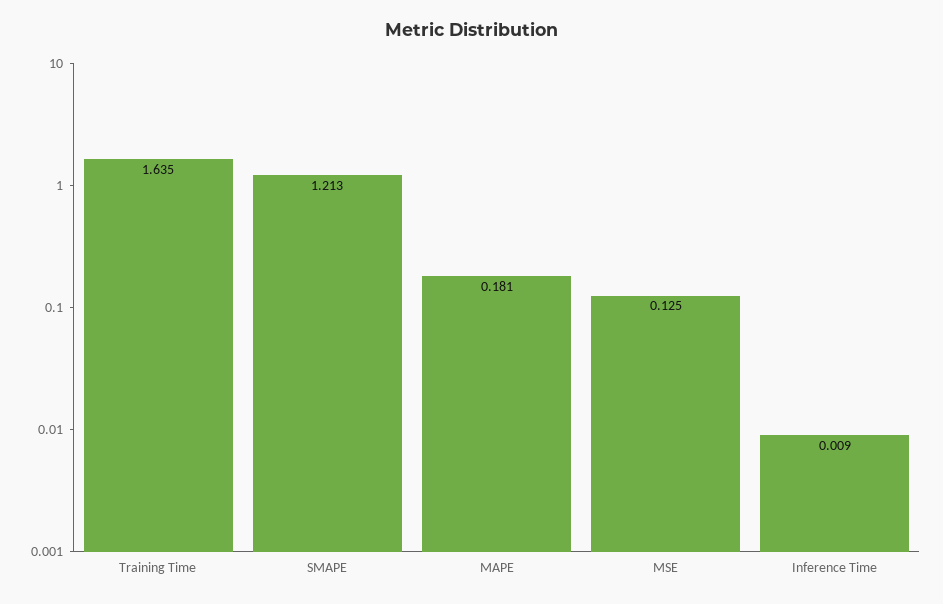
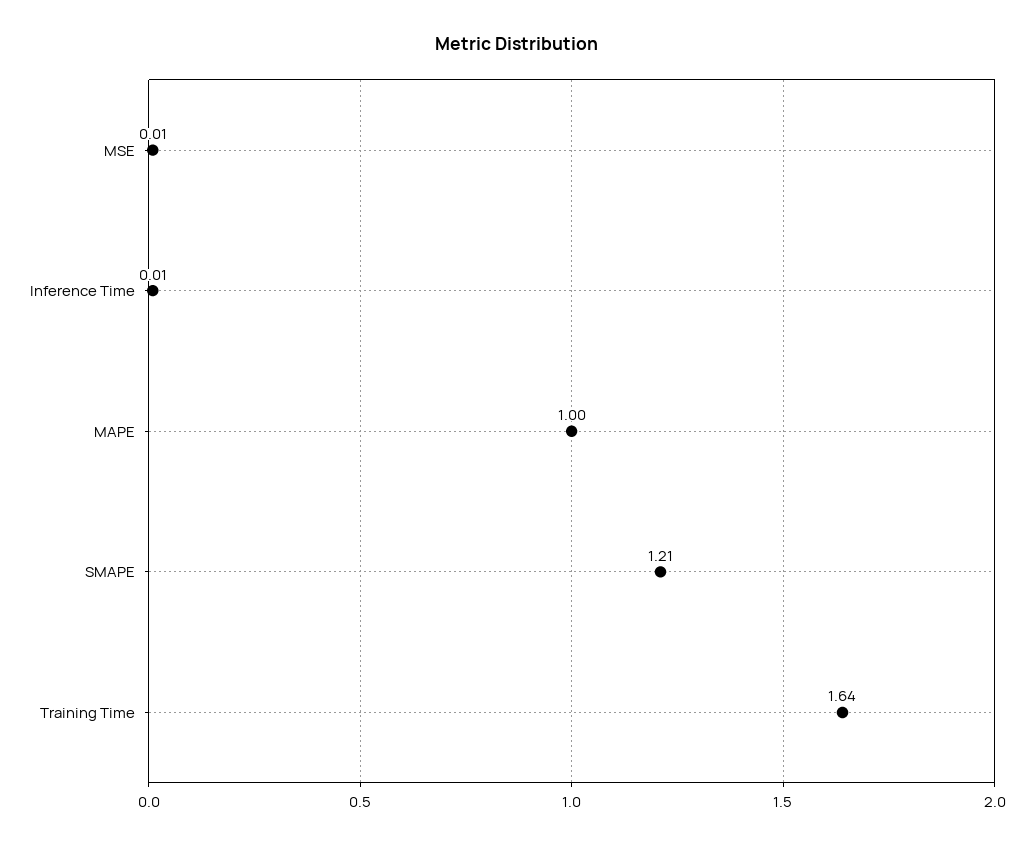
MAPE: 0.181 -> 1
MSE: 0.125 -> 0.01

